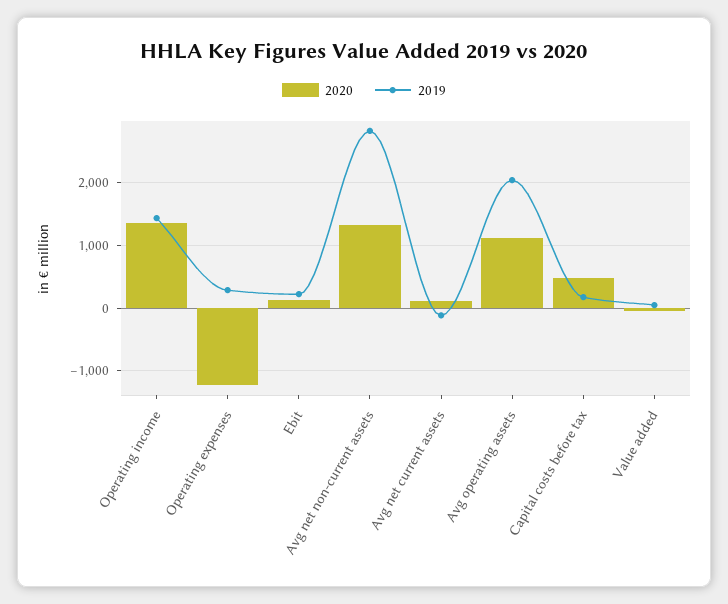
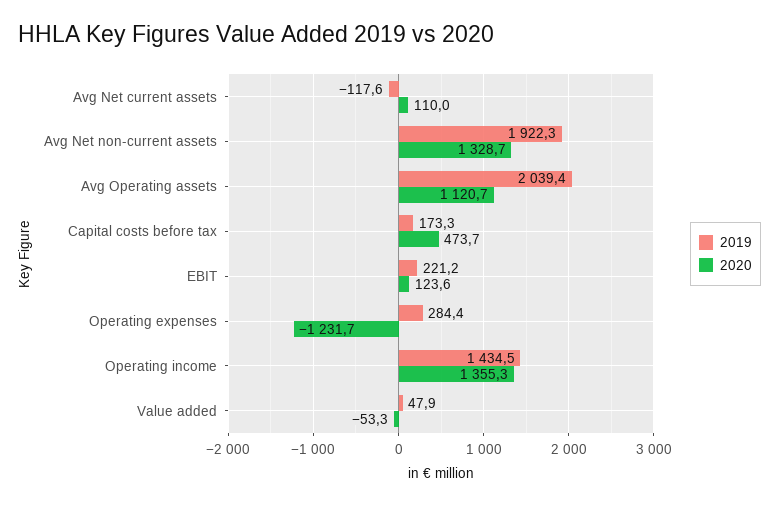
2019, Avg net non-current assets: 2800 -> 1922.3

